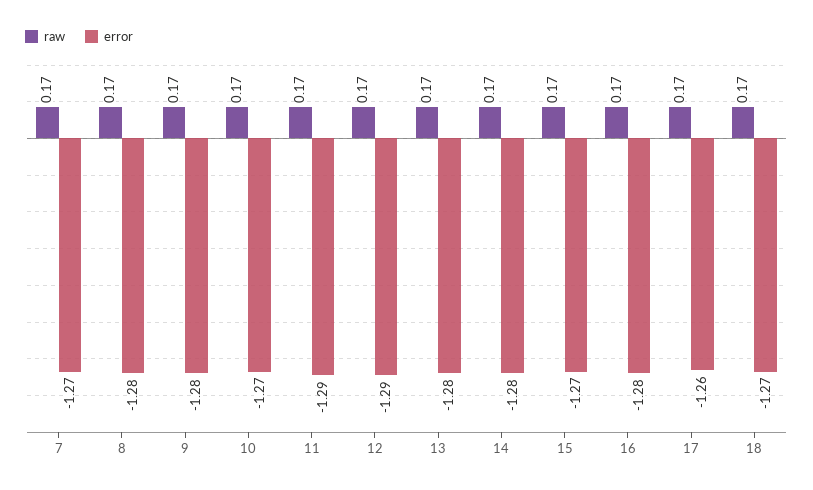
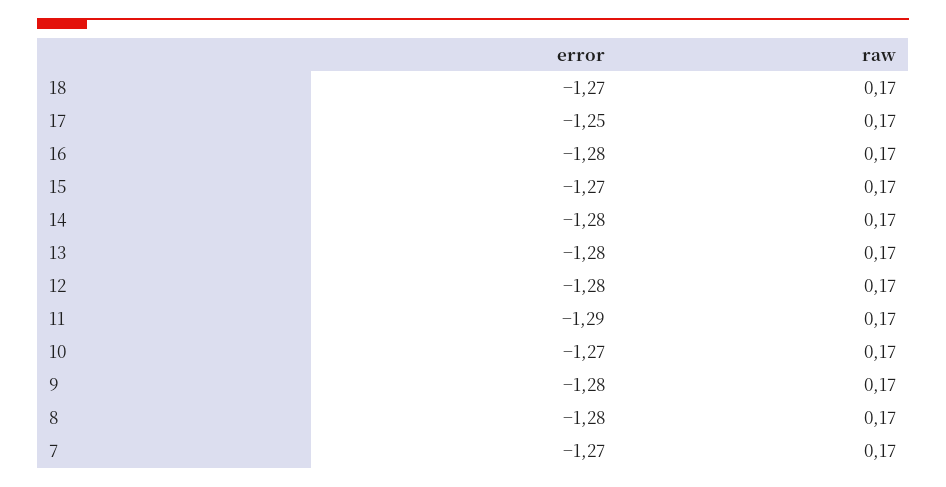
error, 12: -1.29 -> -1.28
error, 17: -1.26 -> -1.25

